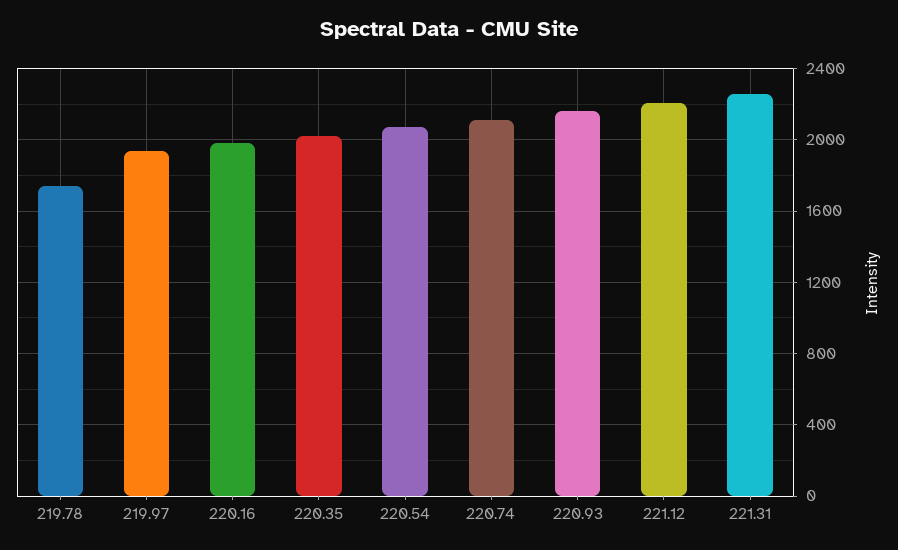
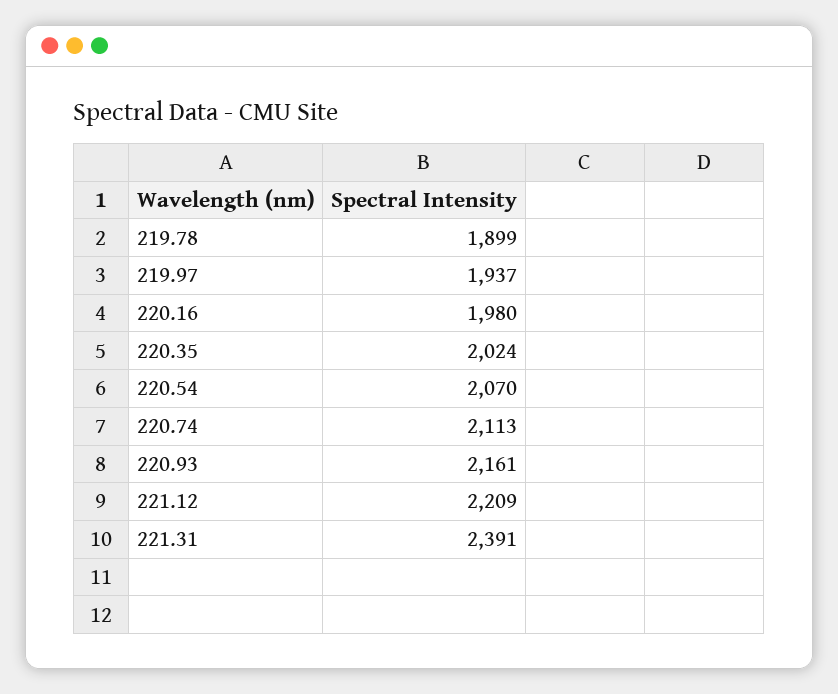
219.78: 1750 -> 1899
221.31: 2250 -> 2391

